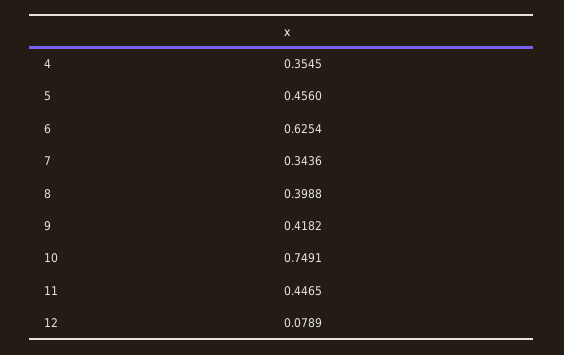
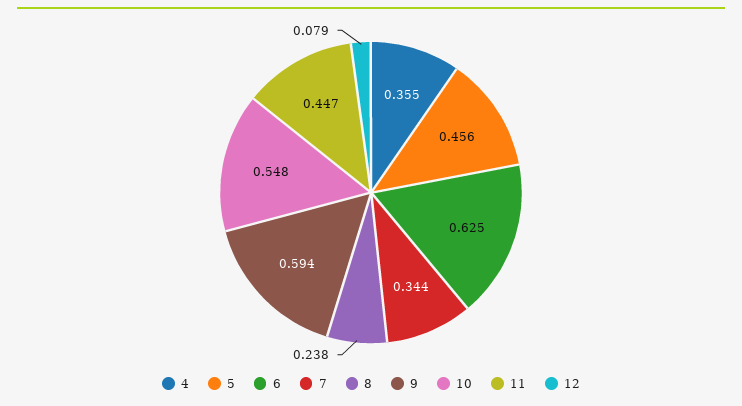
8: 0.3988 -> 0.238
9: 0.4182 -> 0.594
10: 0.7491 -> 0.548

